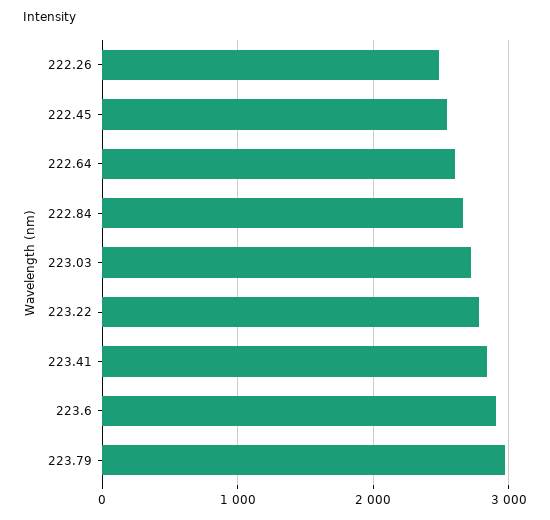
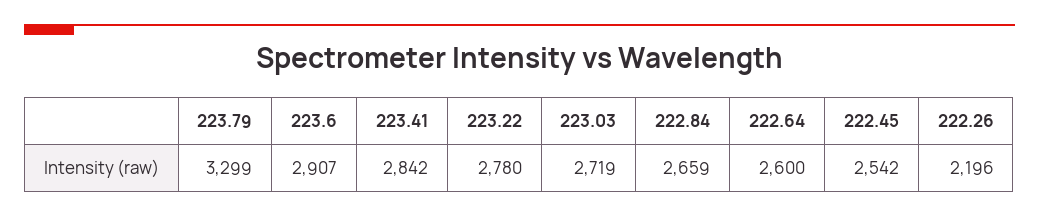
222.26: 2500 -> 2196
223.79: 3000 -> 3299

